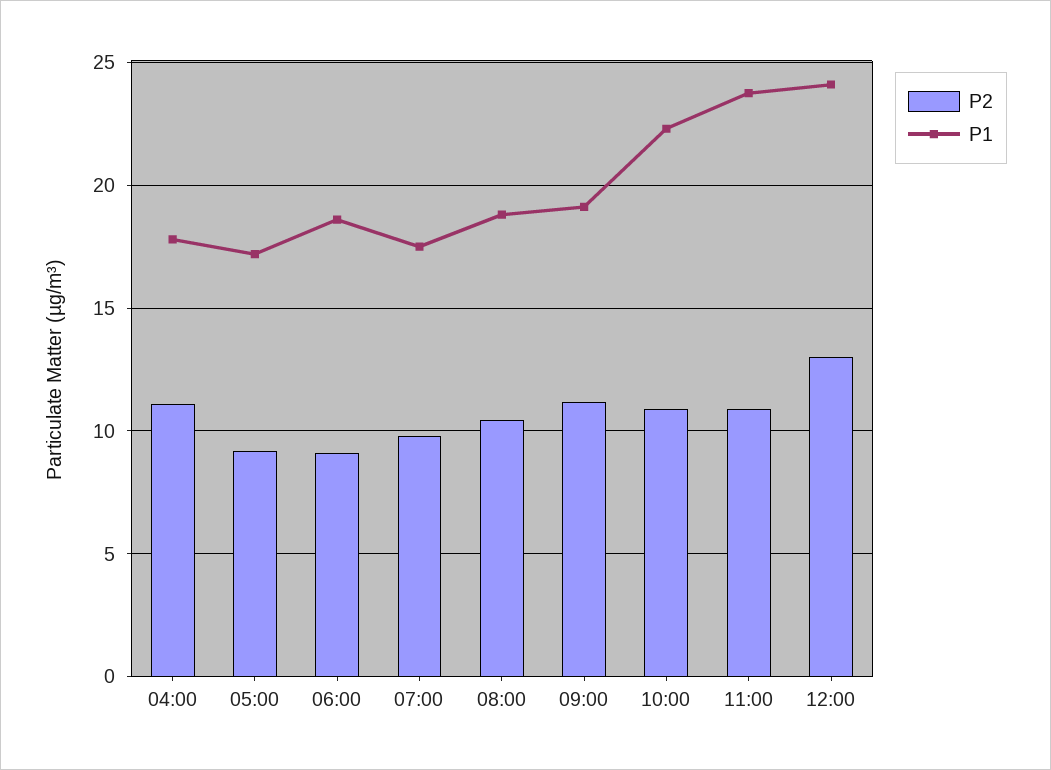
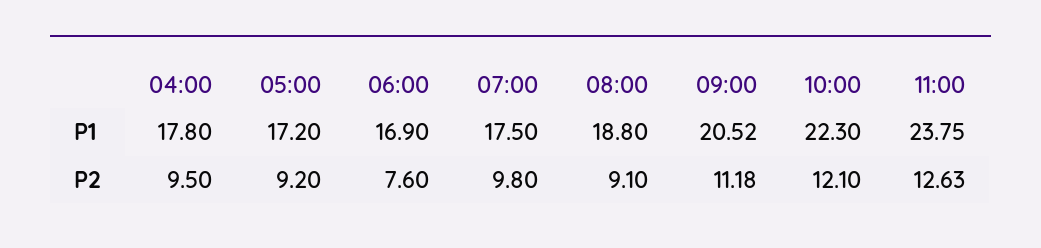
P2, 04:00: 11 -> 9.5
P2, 06:00: 9 -> 7.6
P1, 06:00: 18.5 -> 16.9
P2, 08:00: 10.5 -> 9.1
P1, 09:00: 19 -> 20.52
P2, 10:00: 11 -> 12.1
P2, 11:00: 11 -> 12.63
P2, 12:00: 13 -> none
P1, 12:00: 24 -> none

